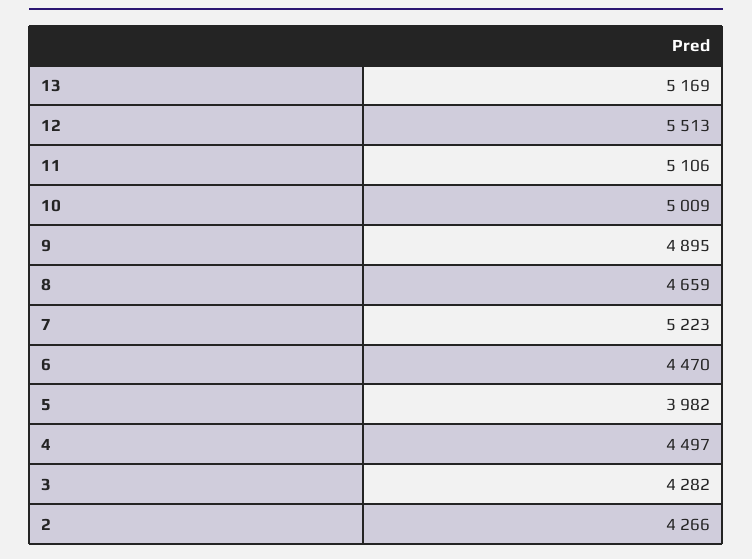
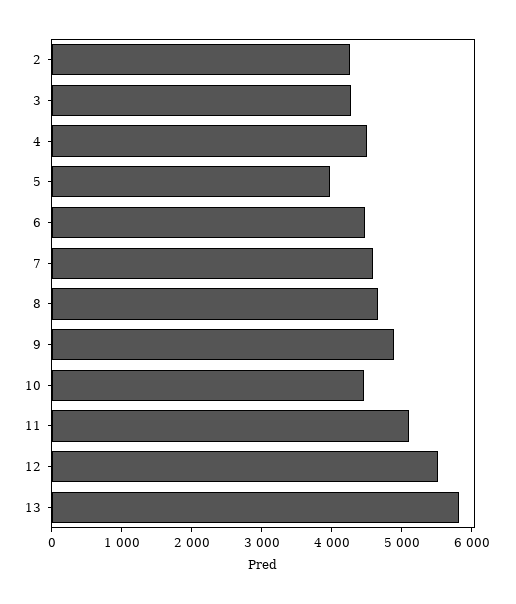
13: 5169 -> 5800
10: 5009 -> 4400
7: 5223 -> 4600

